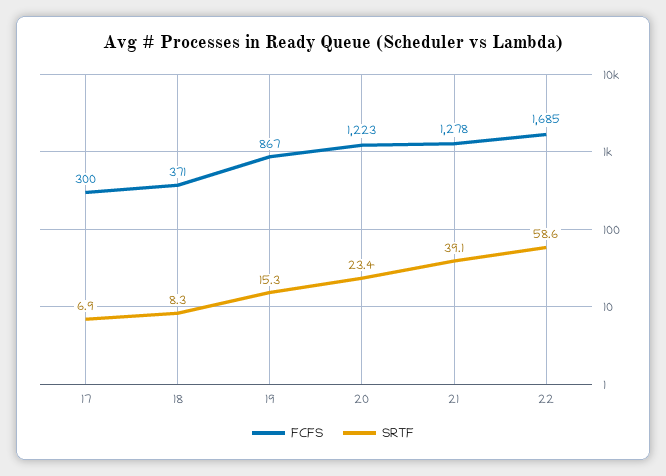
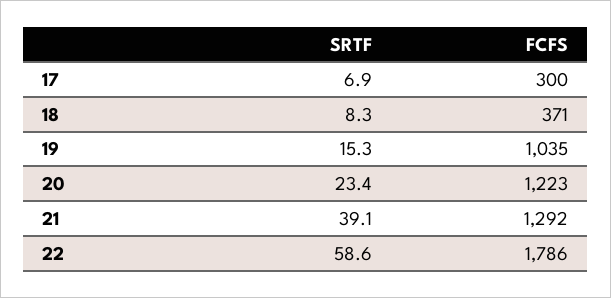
FCFS, 19: 867 -> 1035
FCFS, 21: 1278 -> 1292
FCFS, 22: 1685 -> 1786

